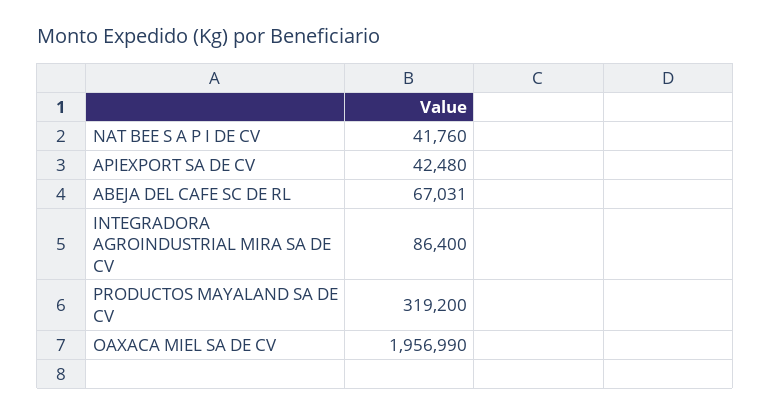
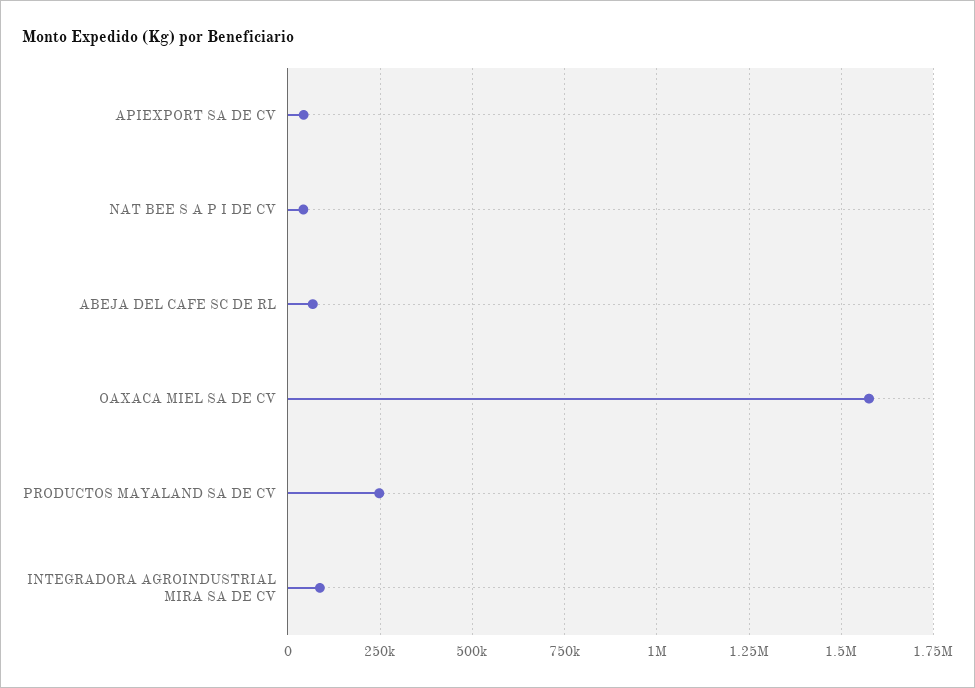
PRODUCTOS MAYALAND SA DE CV: 319200 -> 250000
OAXACA MIEL SA DE CV: 1956990 -> 1575000

